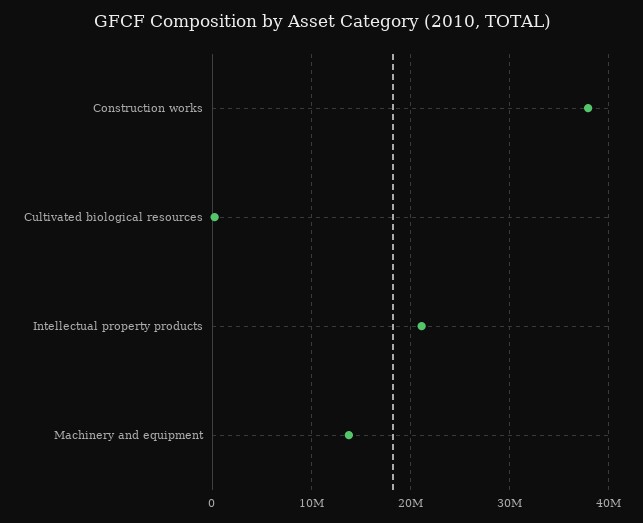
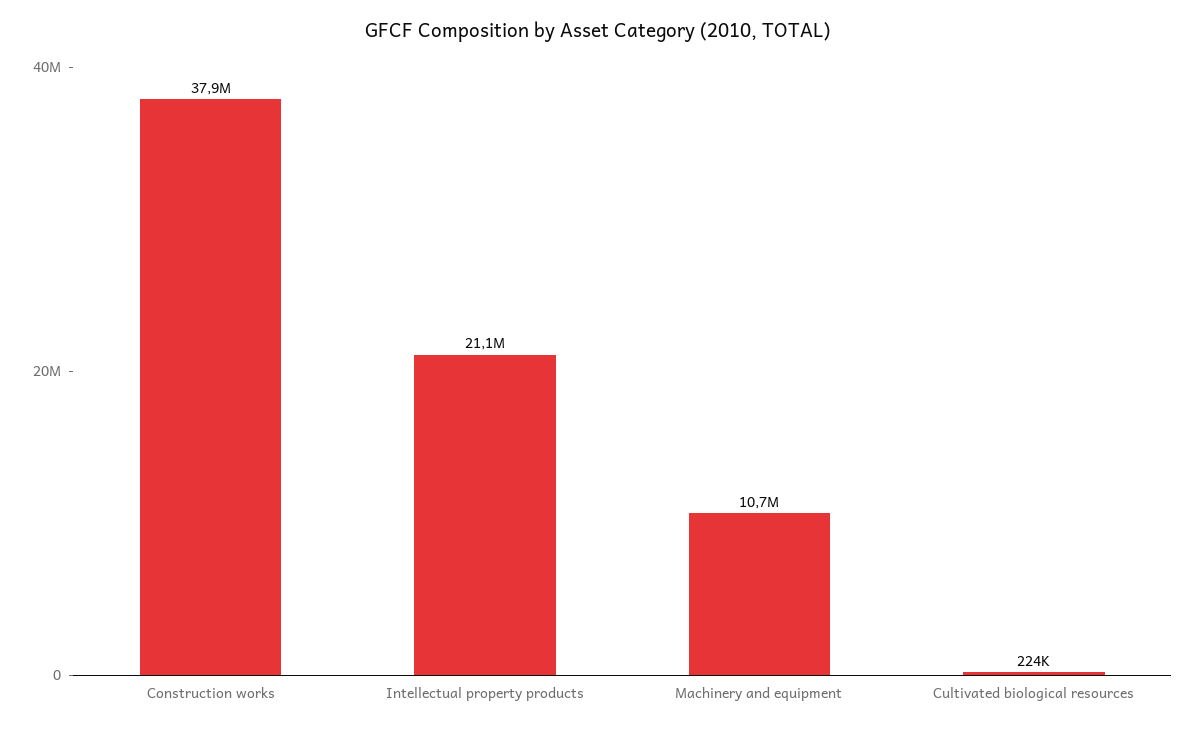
Machinery and equipment: 14000000 -> 10700000

